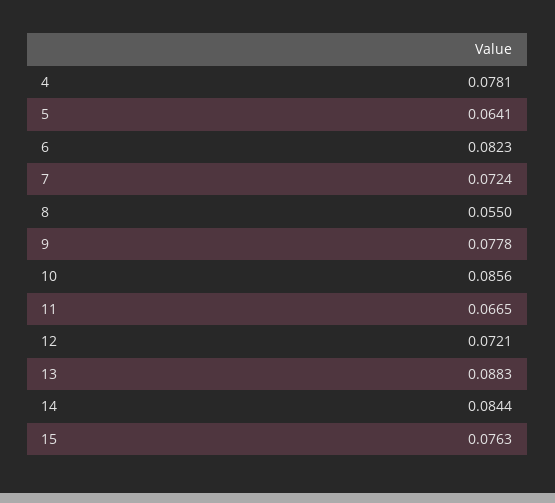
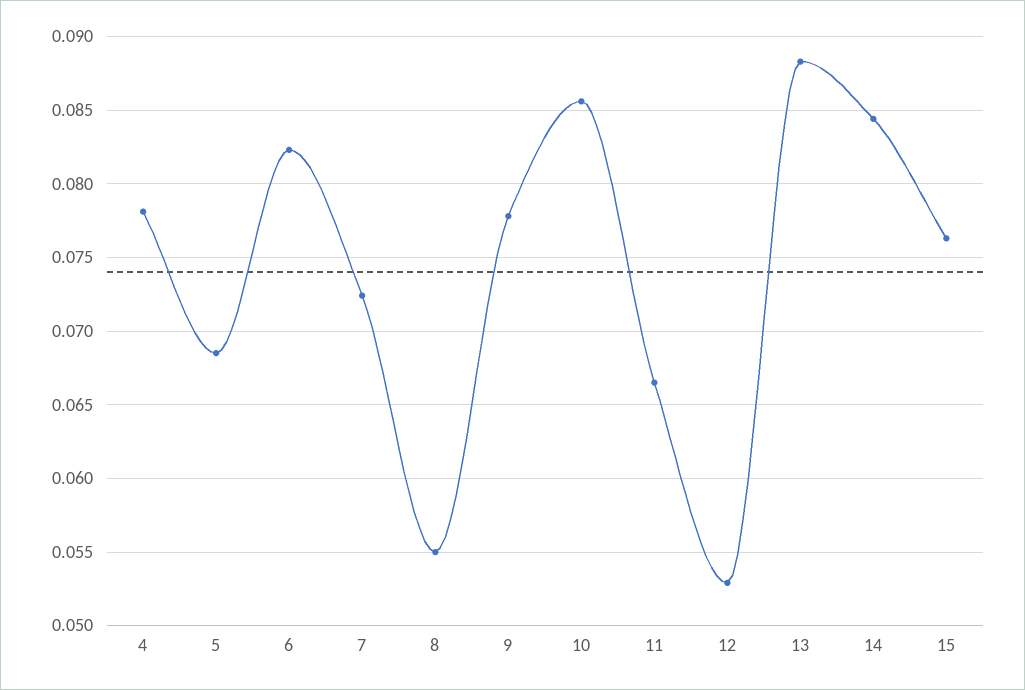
5: 0.0641 -> 0.0685
12: 0.0721 -> 0.053

